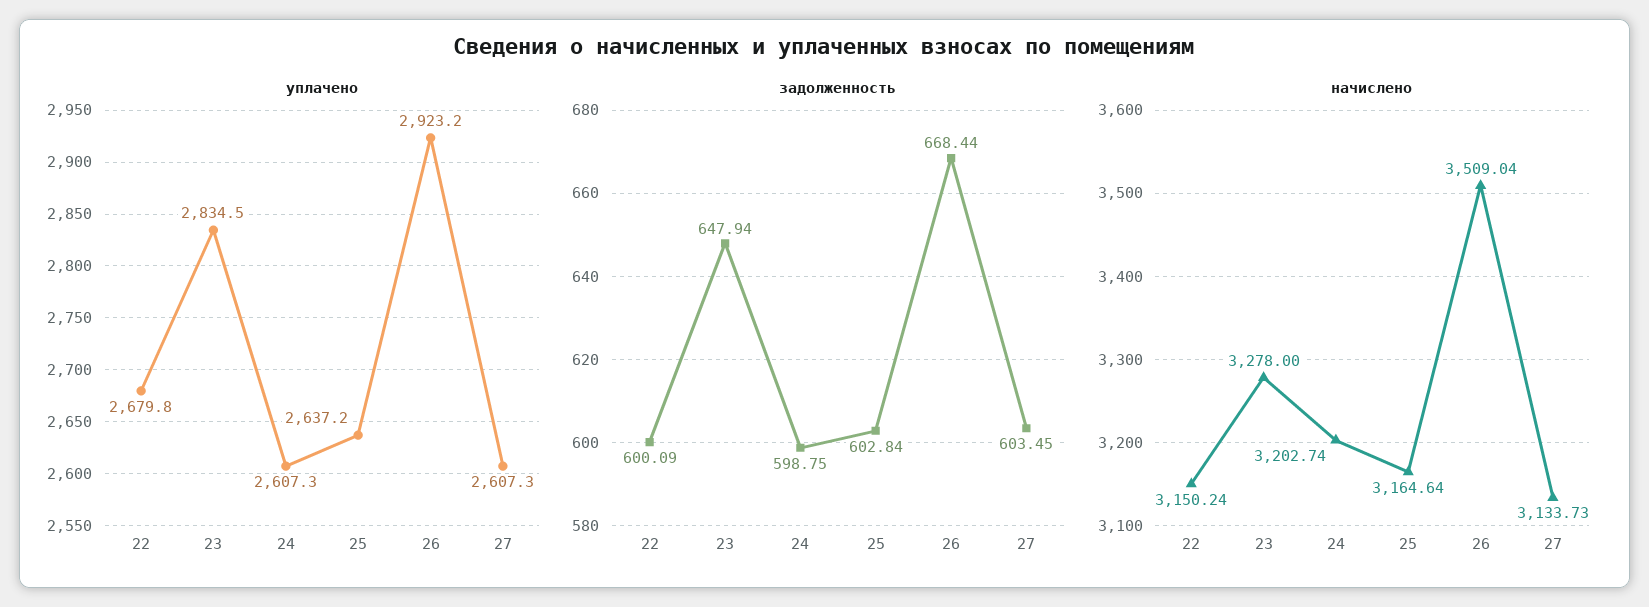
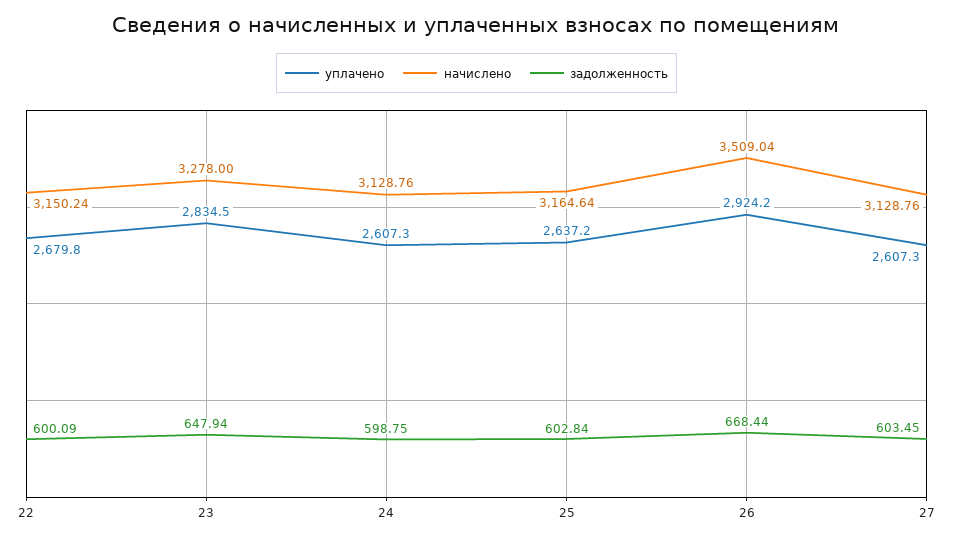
уплачено, 26: 2923.2 -> 2924.2
начислено, 24: 3202.74 -> 3128.76
начислено, 27: 3133.73 -> 3128.76

